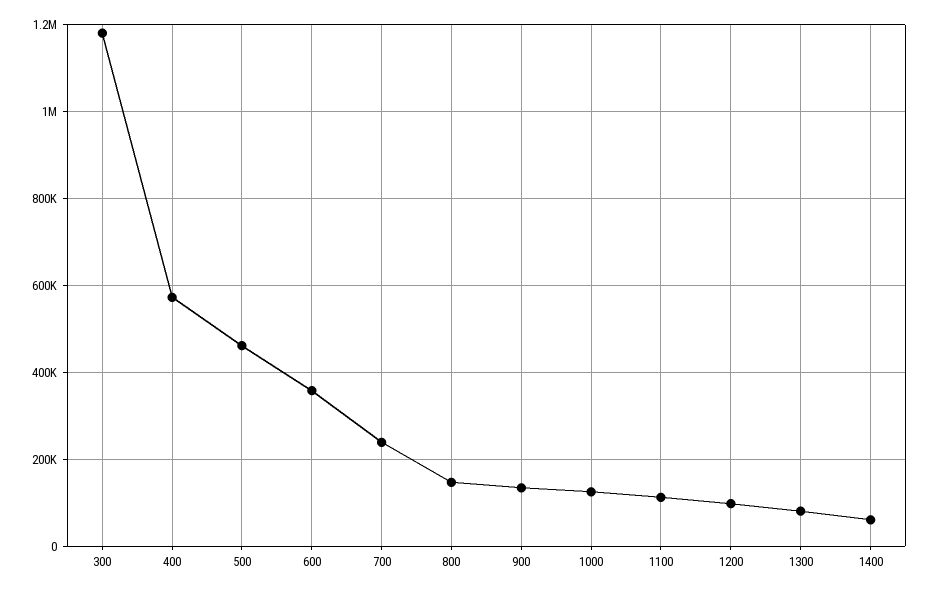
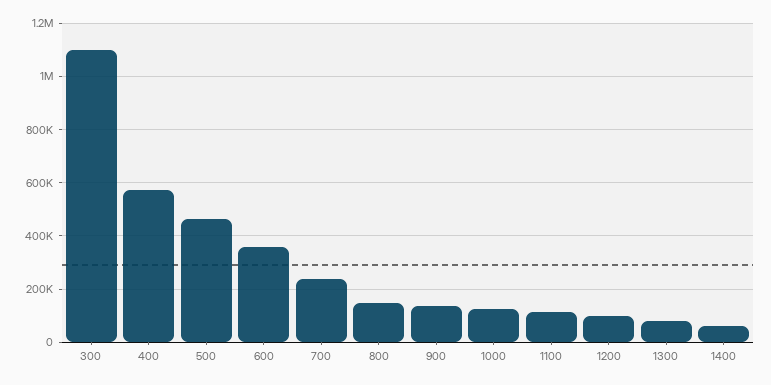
300: 1180000 -> 1100000

